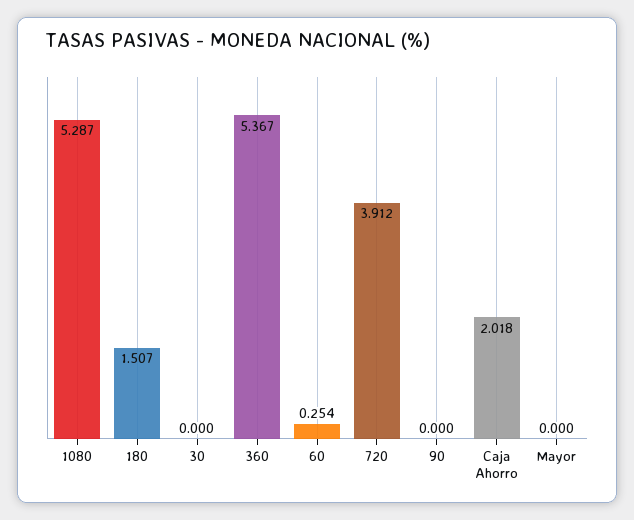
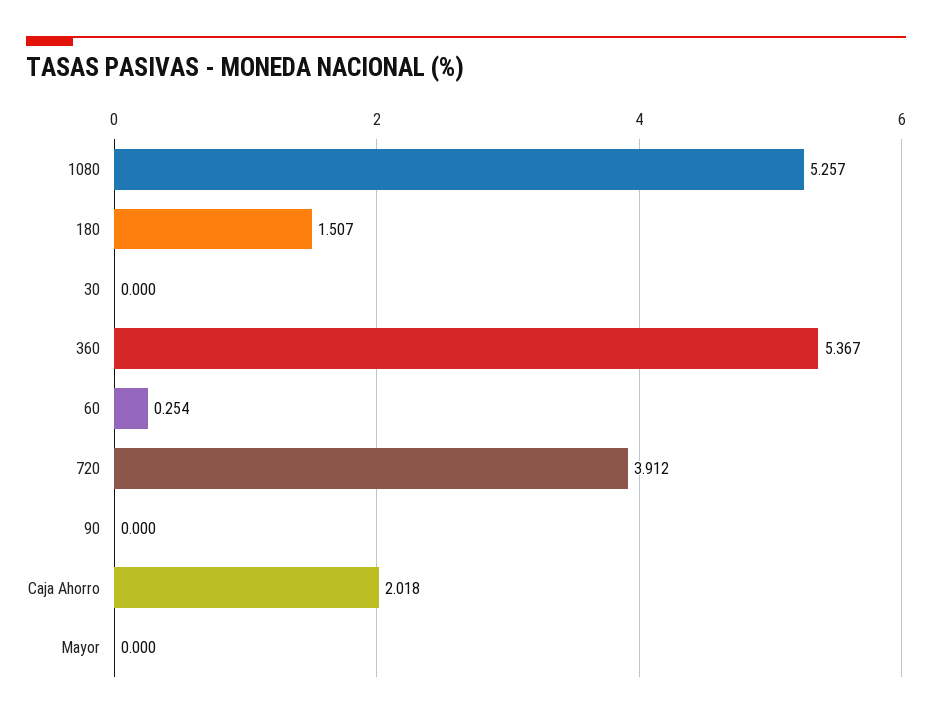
1080: 5.287 -> 5.257

